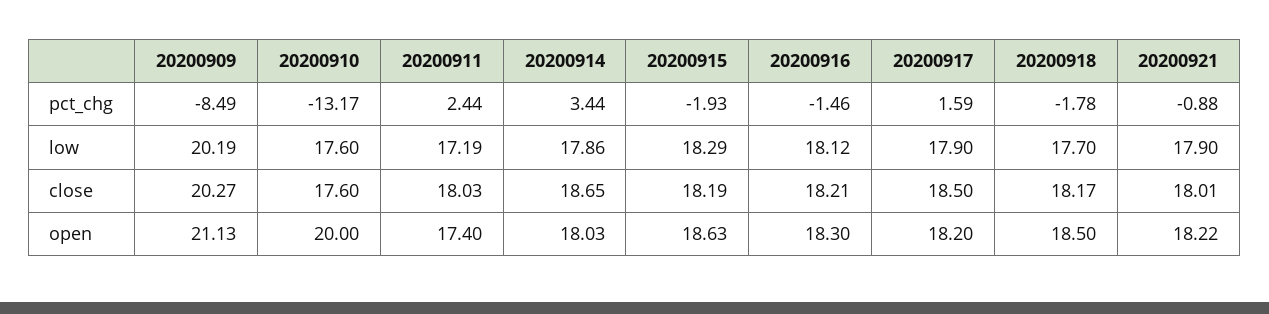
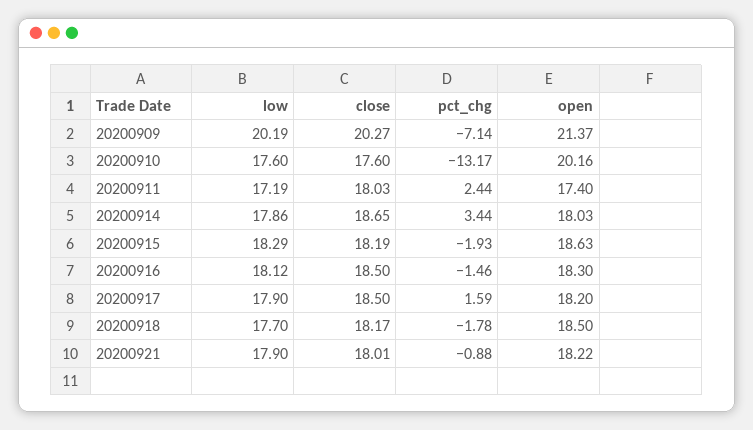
20200909, pct_chg: -8.49 -> -7.14
20200916, close: 18.21 -> 18.5
20200909, open: 21.13 -> 21.37
20200910, open: 20 -> 20.16

